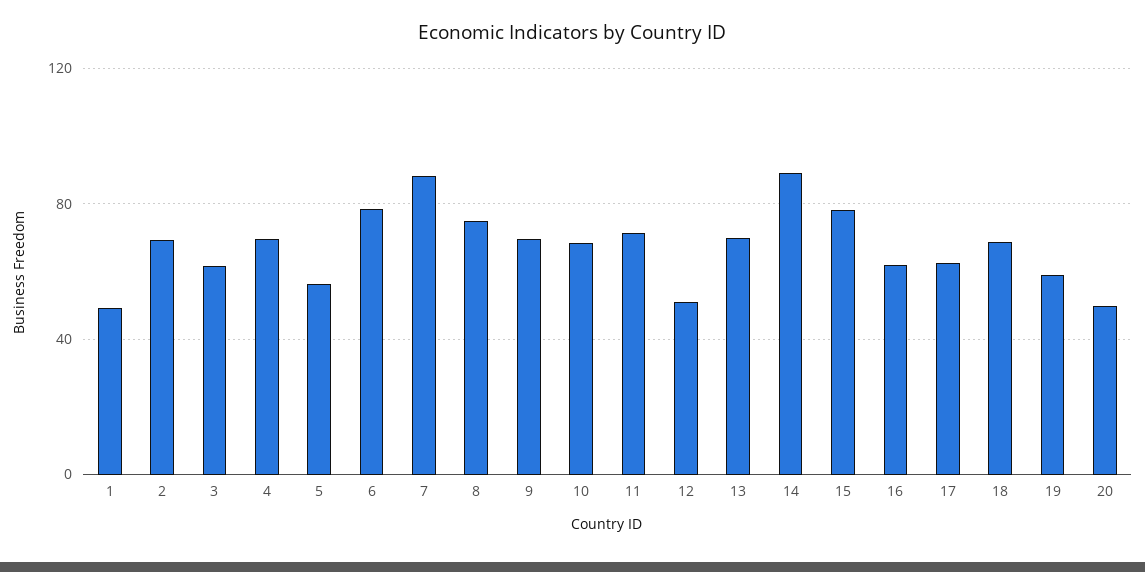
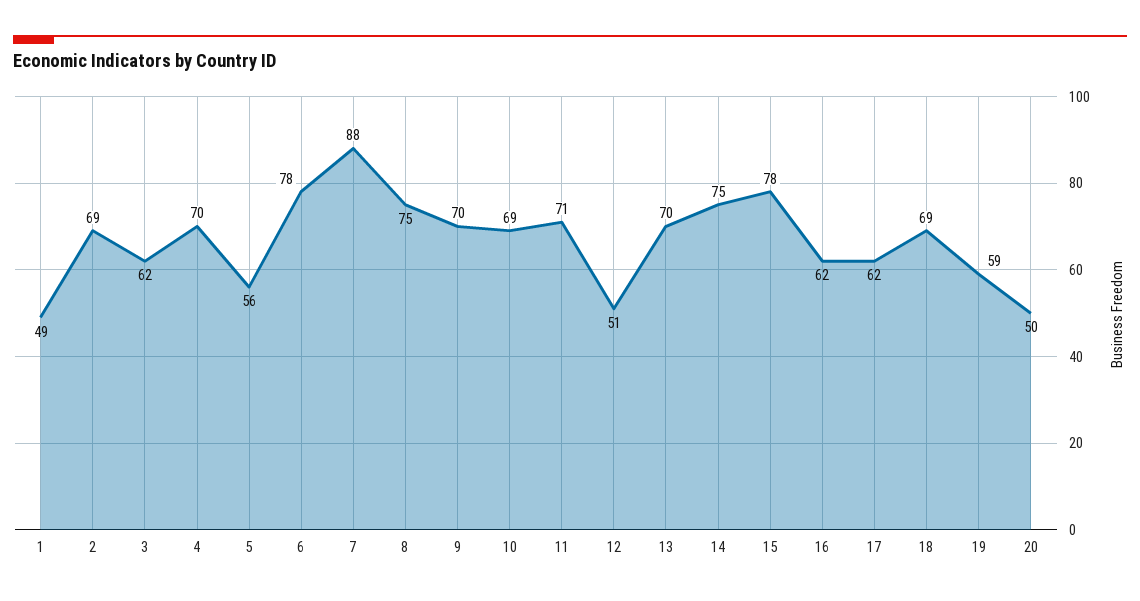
14: 90 -> 75

